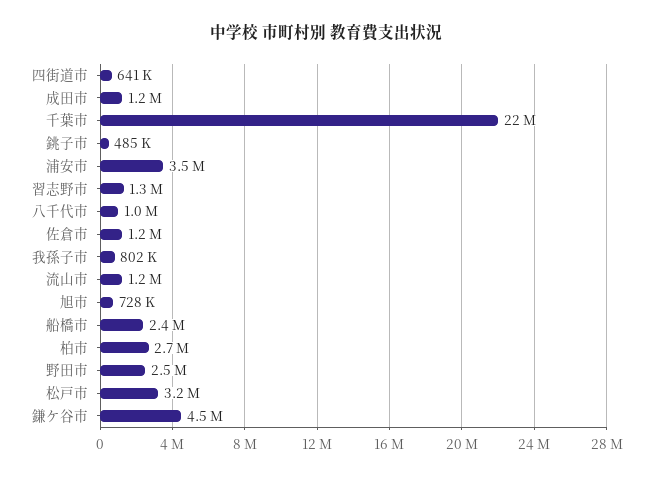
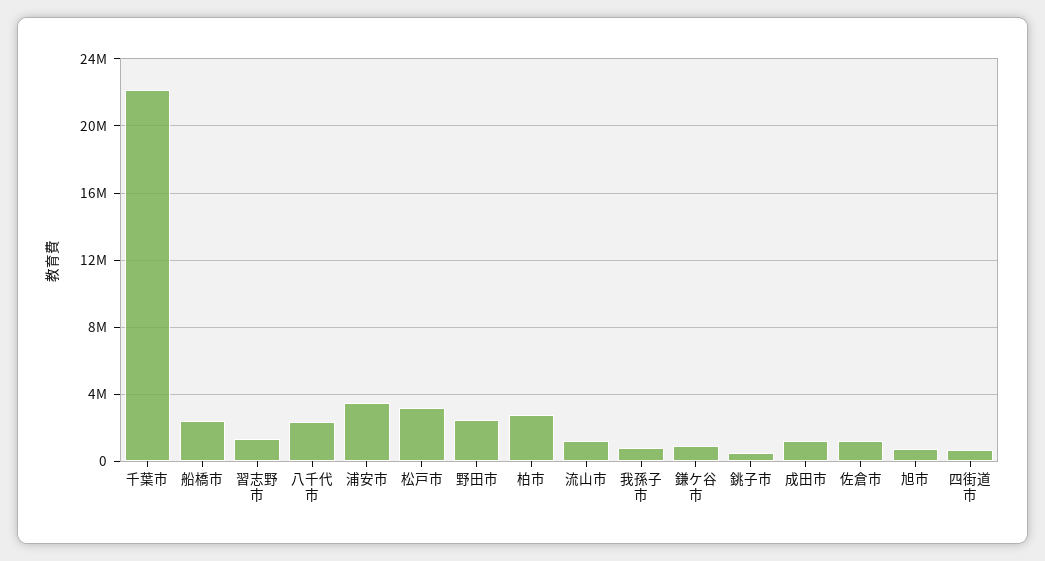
八千代市: 1000000 -> 2500000
鎌ケ谷市: 4500000 -> 1000000

